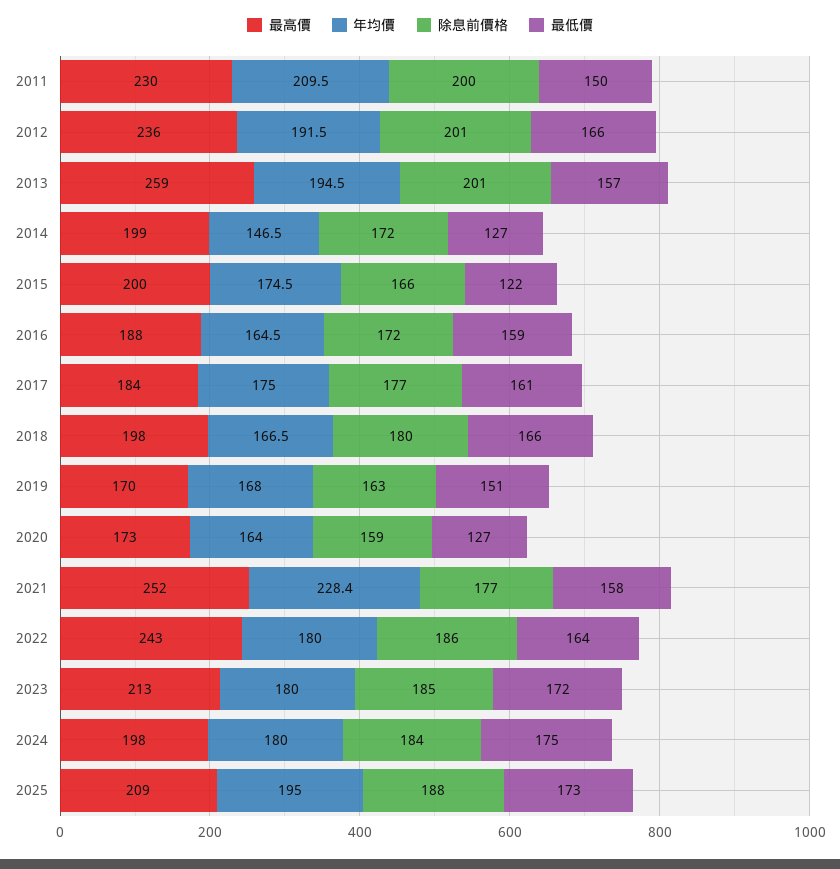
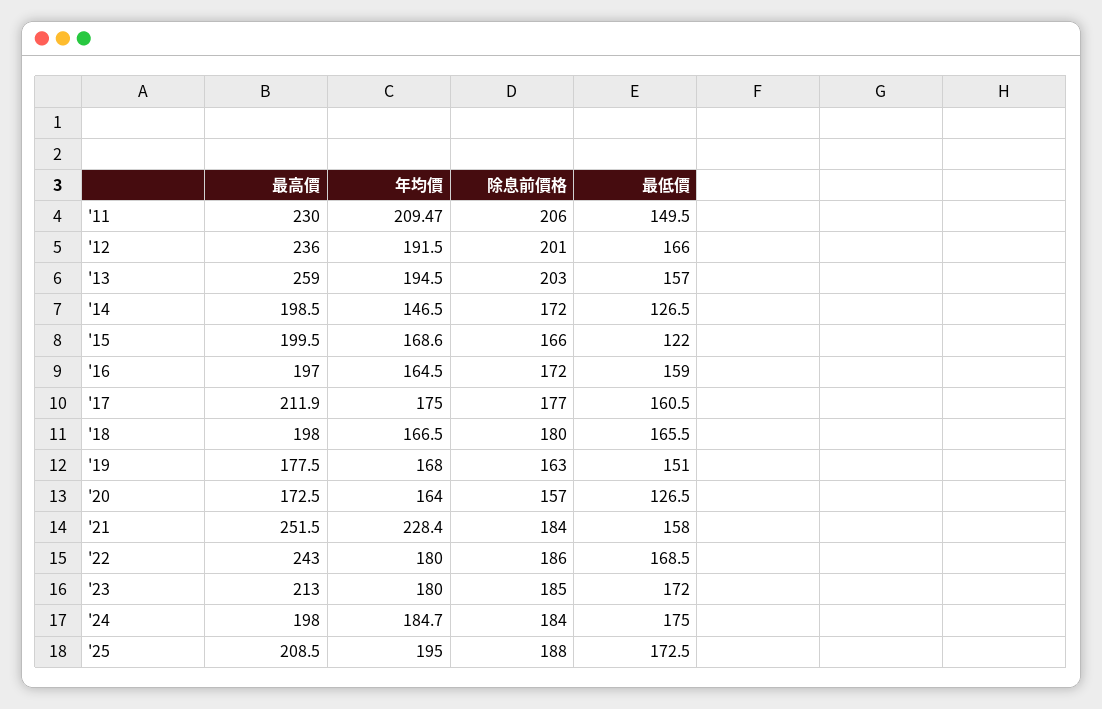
除息前價格, 2011: 200 -> 206
除息前價格, 2013: 201 -> 203
年均價, 2015: 174.5 -> 168.6
最高價, 2016: 188 -> 197
最高價, 2017: 184 -> 211.9
最高價, 2019: 170 -> 177.5
除息前價格, 2020: 159 -> 157
除息前價格, 2021: 177 -> 184
最低價, 2022: 164 -> 168.5
年均價, 2024: 180 -> 184.7

